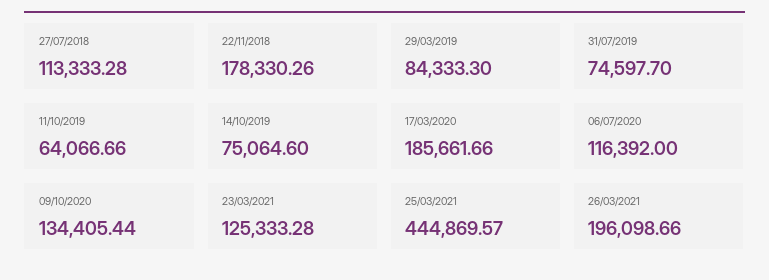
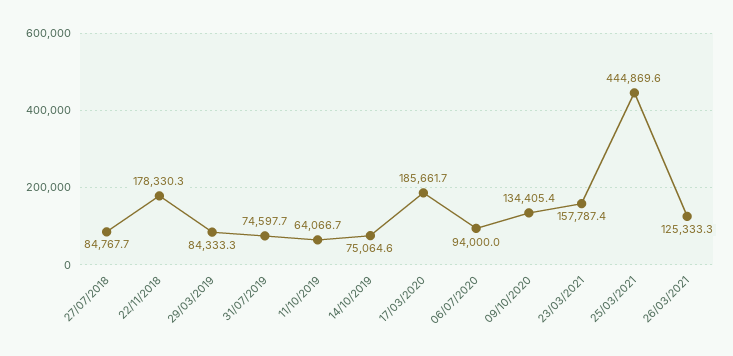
27/07/2018: 113333.28 -> 84767.7
06/07/2020: 116392 -> 94000
23/03/2021: 125333.28 -> 157787.4
26/03/2021: 196098.66 -> 125333.3

